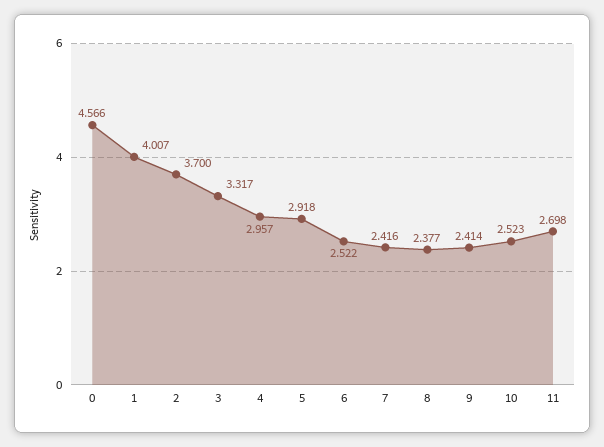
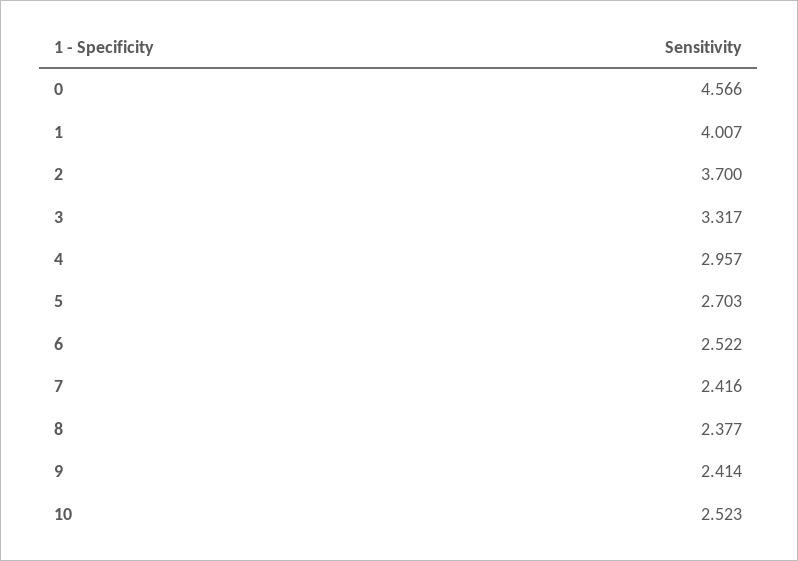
5: 2.918 -> 2.703
11: 2.698 -> none

